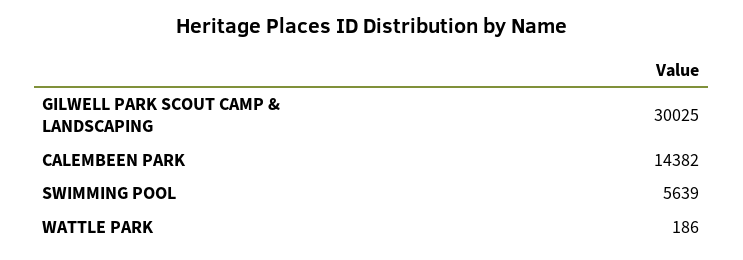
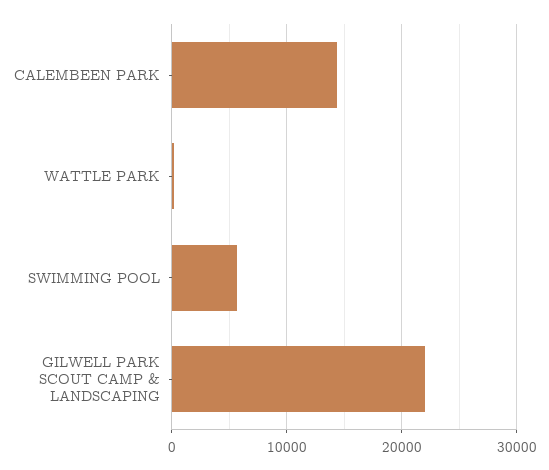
GILWELL PARK SCOUT CAMP & LANDSCAPING: 30025 -> 22000

